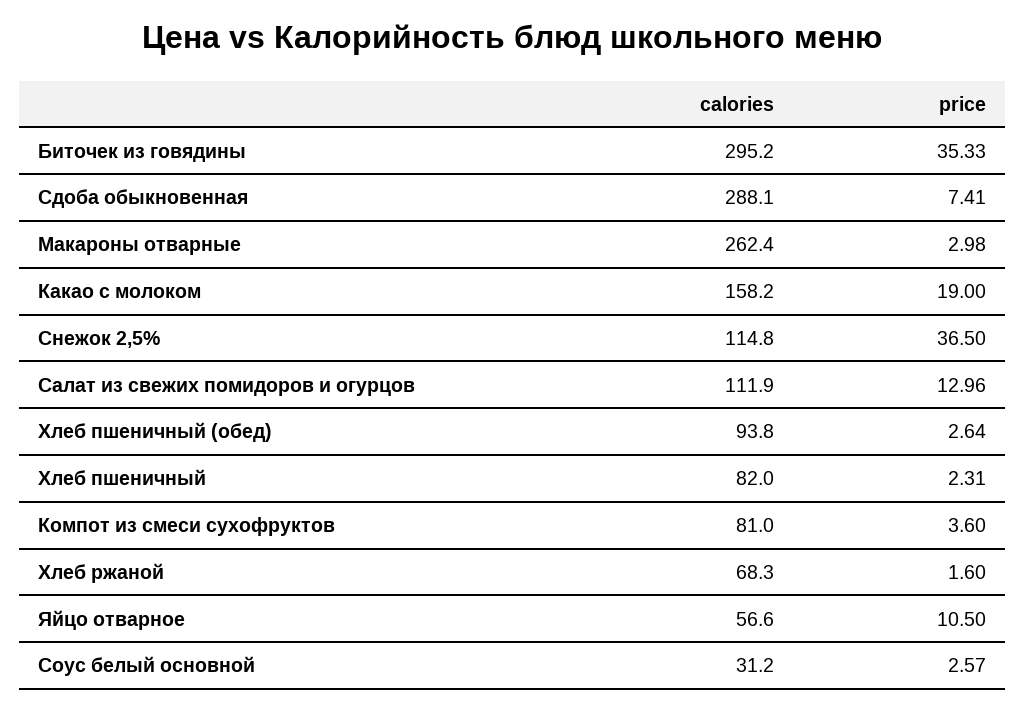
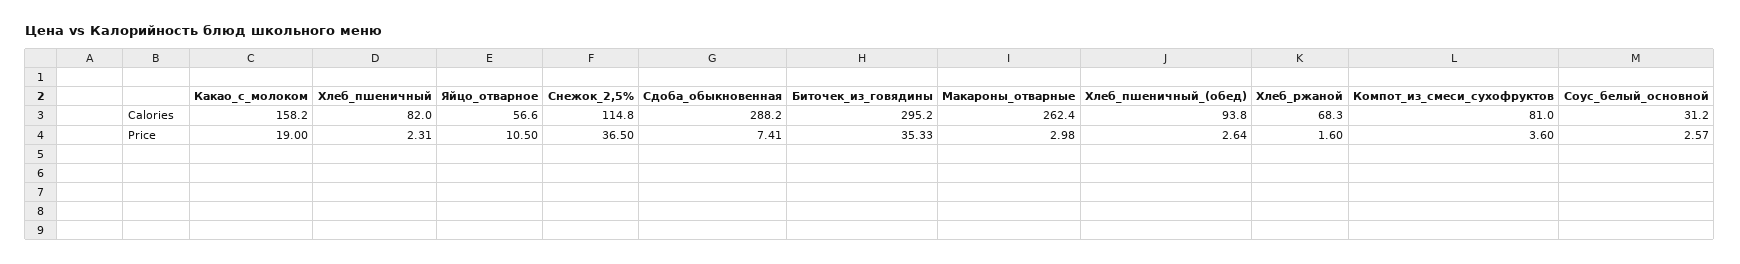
calories, Сдоба обыкновенная: 288.1 -> 288.2
calories, Салат из свежих помидоров и огурцов: 111.9 -> none
price, Салат из свежих помидоров и огурцов: 12.96 -> none

